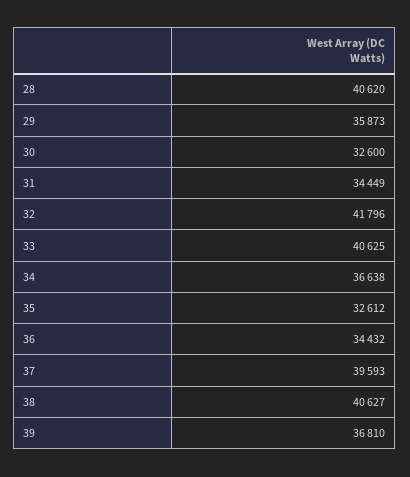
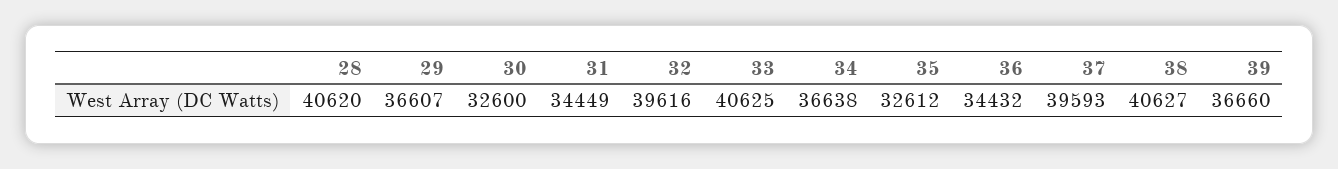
29: 35873 -> 36607
32: 41796 -> 39616
39: 36810 -> 36660

